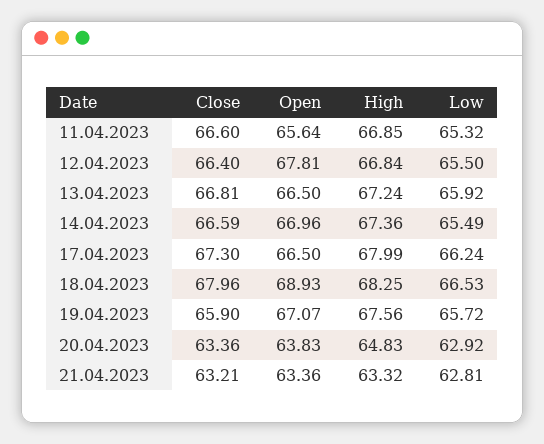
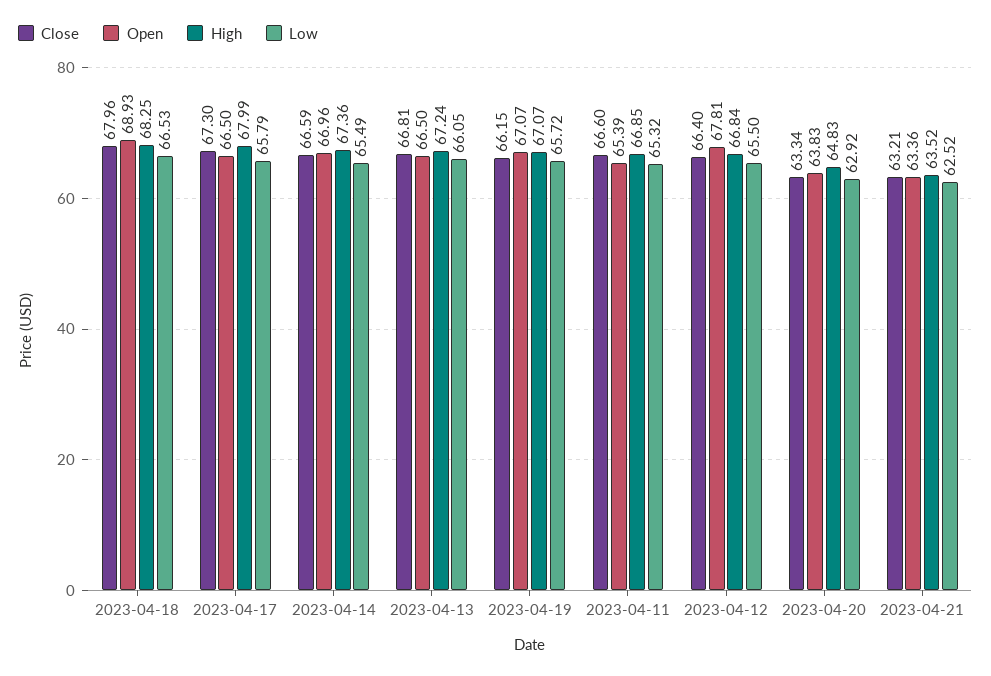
Open, 11.04.2023: 65.64 -> 65.39
Low, 13.04.2023: 65.92 -> 66.05
Low, 17.04.2023: 66.24 -> 65.79
Close, 19.04.2023: 65.9 -> 66.15
High, 19.04.2023: 67.56 -> 67.07
Close, 20.04.2023: 63.36 -> 63.34
High, 21.04.2023: 63.32 -> 63.52
Low, 21.04.2023: 62.81 -> 62.52

